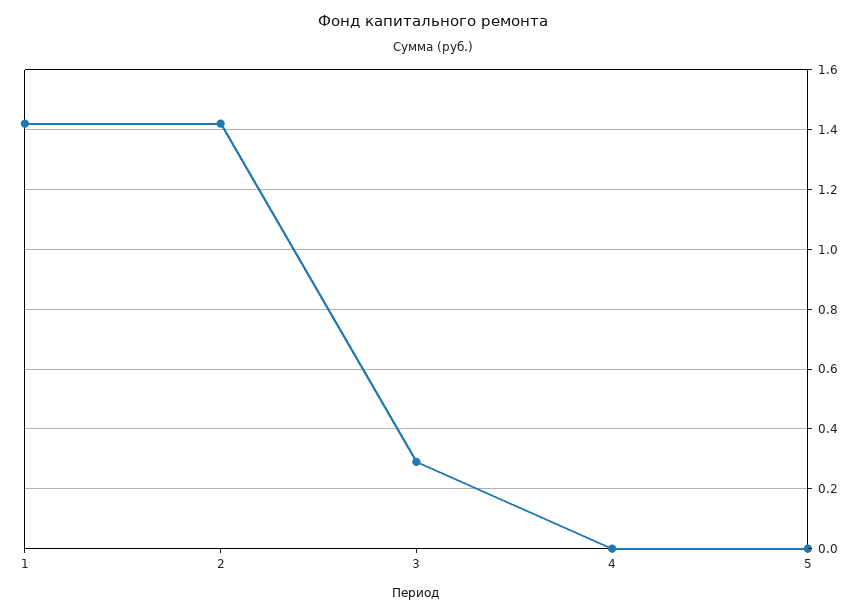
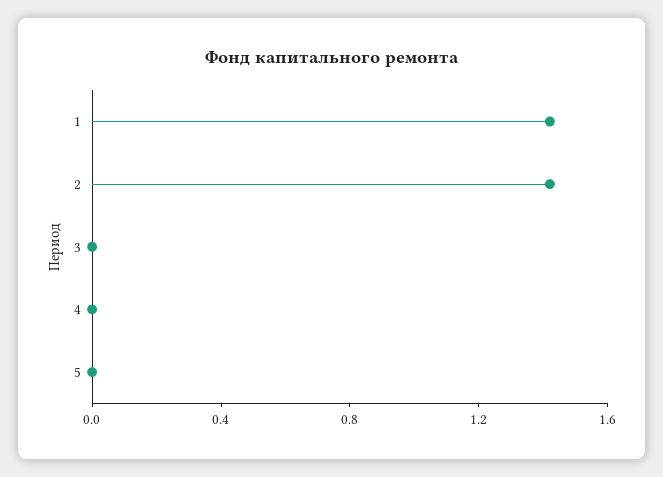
3: 0.3 -> 0

